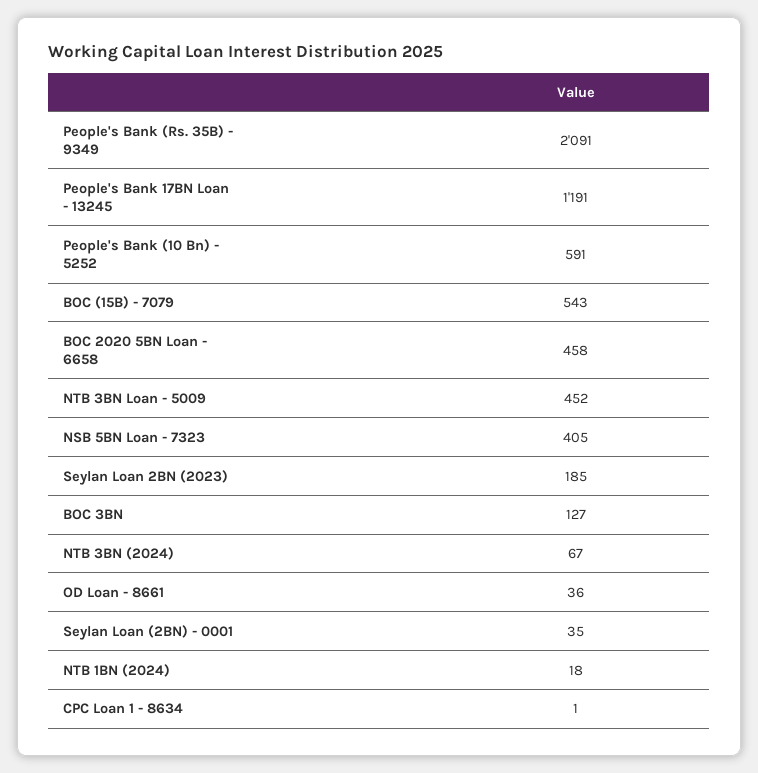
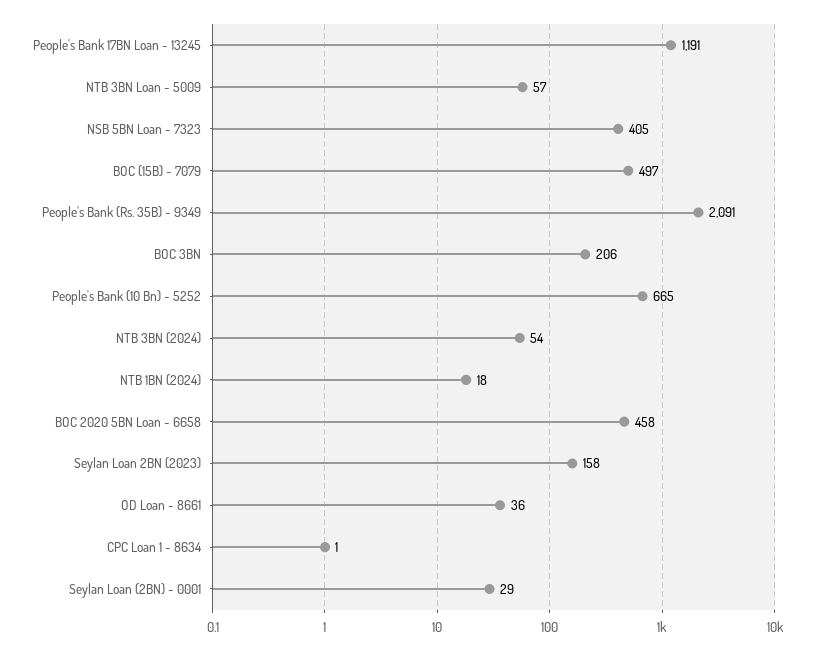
People's Bank (10 Bn) - 5252: 591 -> 665
BOC (15B) - 7079: 543 -> 497
NTB 3BN Loan - 5009: 452 -> 57
Seylan Loan 2BN (2023): 185 -> 158
BOC 3BN: 127 -> 206
NTB 3BN (2024): 67 -> 54
Seylan Loan (2BN) - 0001: 35 -> 29

